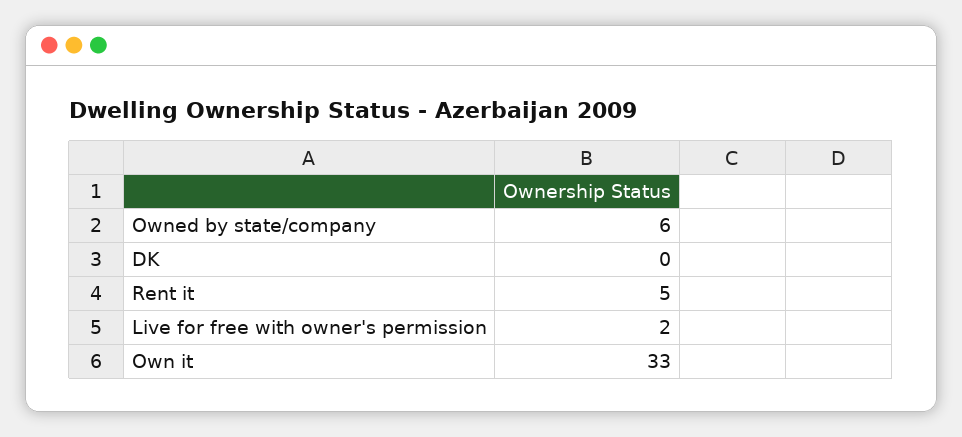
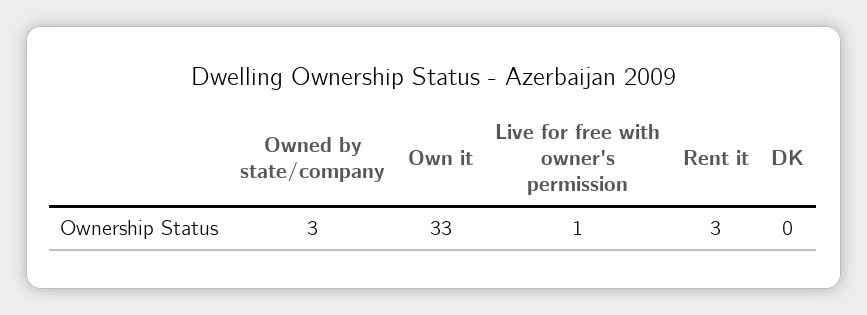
Owned by state/company: 6 -> 3
Rent it: 5 -> 3
Live for free with owner's permission: 2 -> 1

